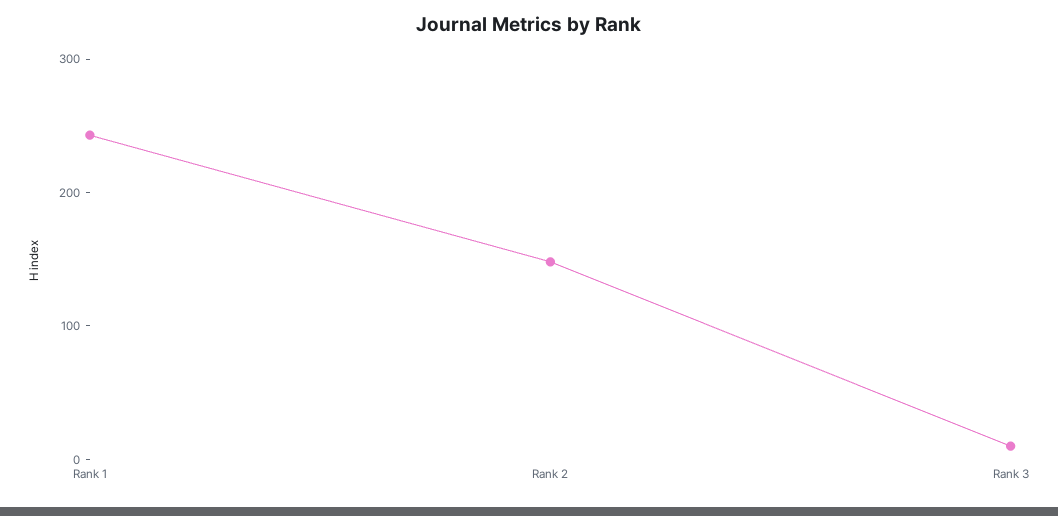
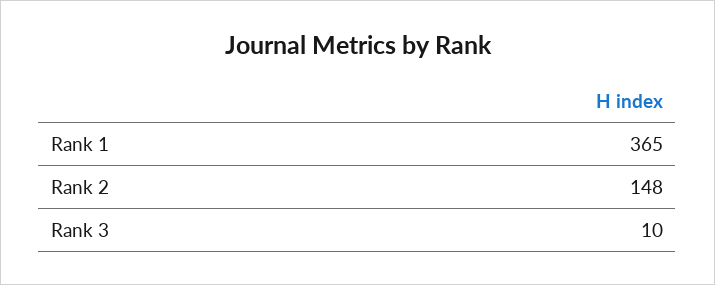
Rank 1: 240 -> 365

